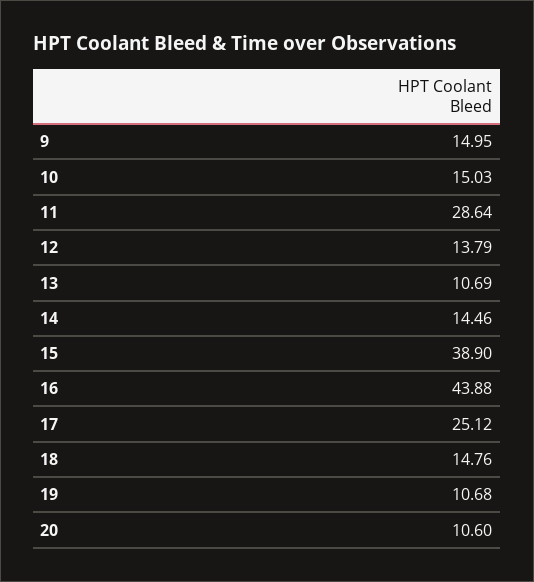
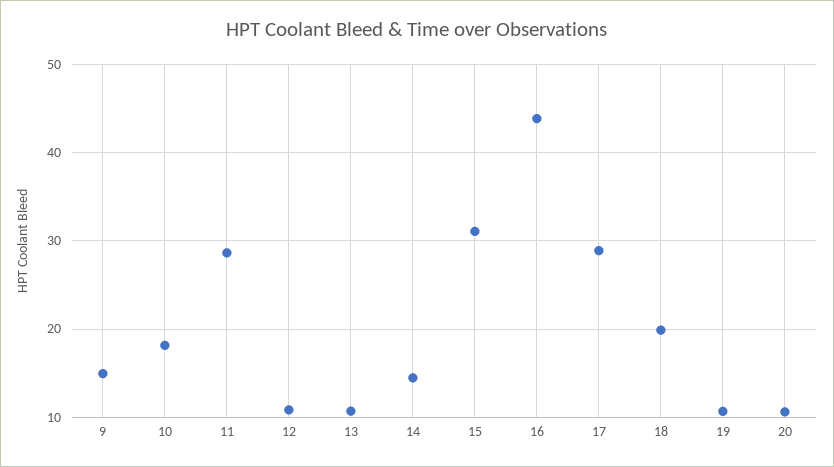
10: 15.03 -> 18
12: 13.79 -> 11
15: 38.9 -> 31
17: 25.12 -> 29
18: 14.76 -> 20

